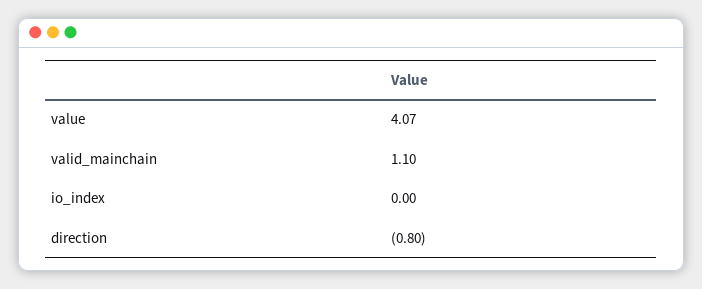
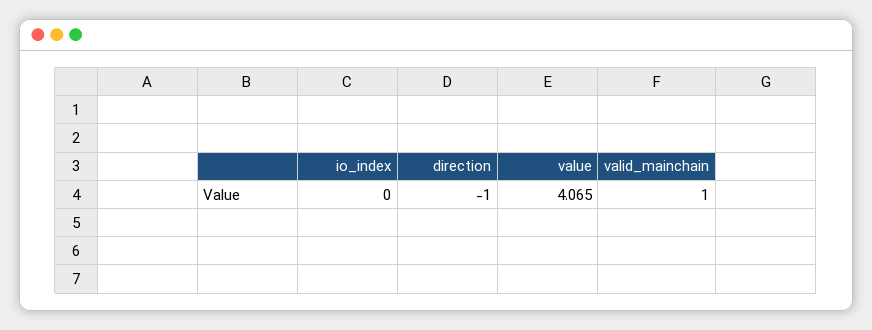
valid_mainchain: 1.1 -> 1
direction: -0.8 -> -1

